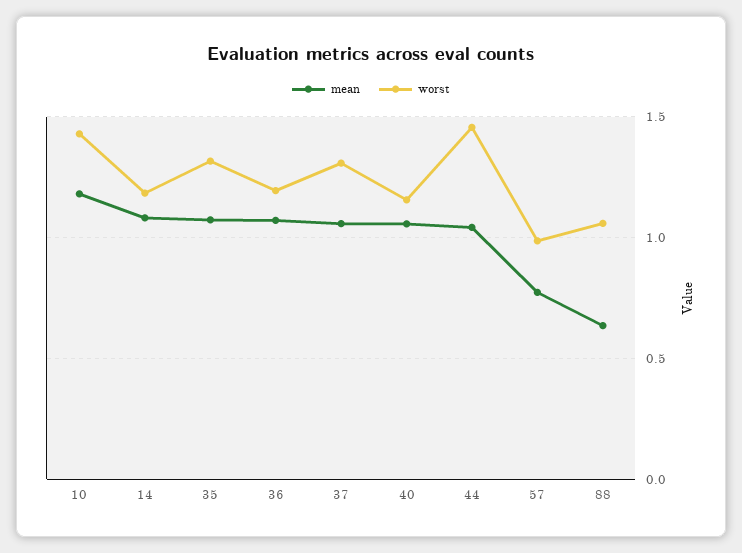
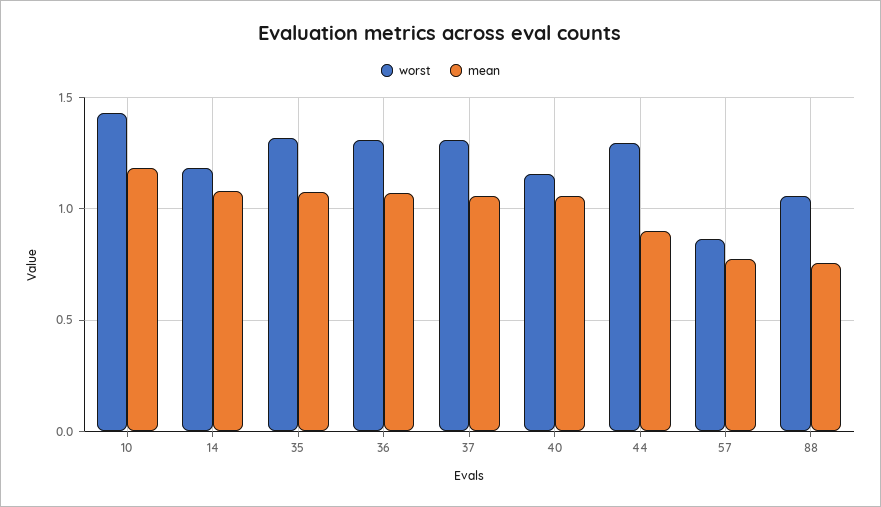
worst, 36: 1.2 -> 1.3
mean, 44: 1.05 -> 0.9
worst, 44: 1.45 -> 1.3
worst, 57: 1 -> 0.85
mean, 88: 0.65 -> 0.75

